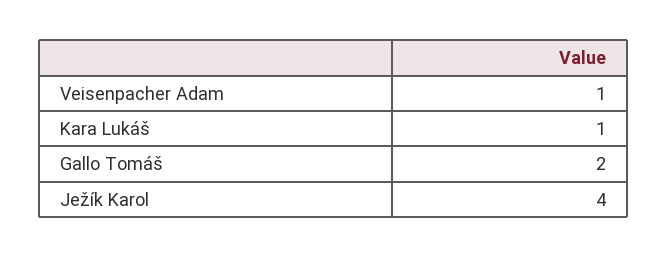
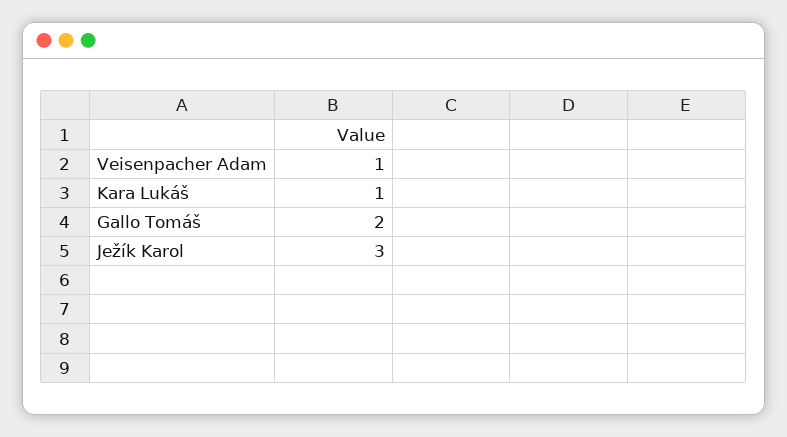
Ježík Karol: 4 -> 3

